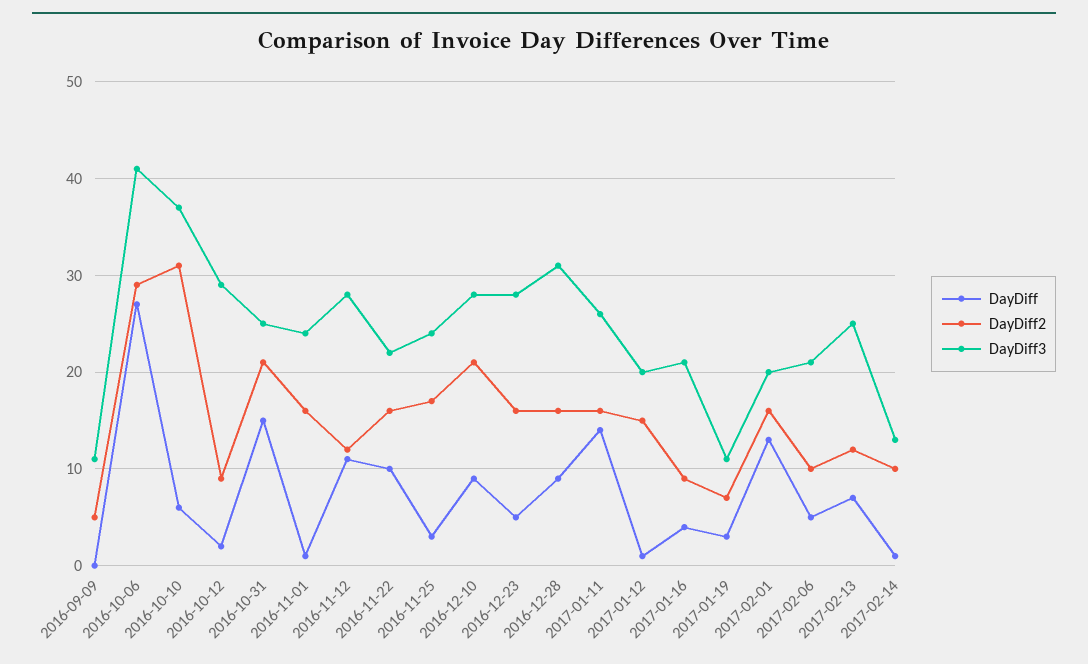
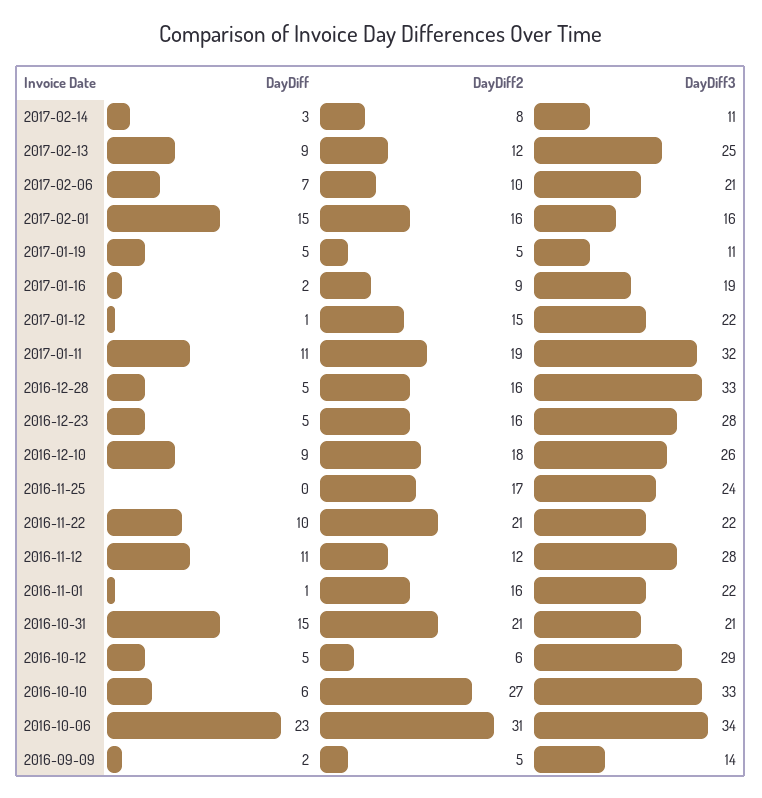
DayDiff, 2016-09-09: 0 -> 2
DayDiff3, 2016-09-09: 11 -> 14
DayDiff, 2016-10-06: 27 -> 23
DayDiff2, 2016-10-06: 29 -> 31
DayDiff3, 2016-10-06: 41 -> 34
DayDiff2, 2016-10-10: 31 -> 27
DayDiff3, 2016-10-10: 37 -> 33
DayDiff, 2016-10-12: 2 -> 5
DayDiff2, 2016-10-12: 9 -> 6
DayDiff3, 2016-10-31: 25 -> 21
DayDiff3, 2016-11-01: 24 -> 22
DayDiff2, 2016-11-22: 16 -> 21
DayDiff, 2016-11-25: 3 -> 0
DayDiff2, 2016-12-10: 21 -> 18
DayDiff3, 2016-12-10: 28 -> 26
DayDiff, 2016-12-28: 9 -> 5
DayDiff3, 2016-12-28: 31 -> 33
DayDiff, 2017-01-11: 14 -> 11
DayDiff2, 2017-01-11: 16 -> 19
DayDiff3, 2017-01-11: 26 -> 32
DayDiff3, 2017-01-12: 20 -> 22
DayDiff, 2017-01-16: 4 -> 2
DayDiff3, 2017-01-16: 21 -> 19
DayDiff, 2017-01-19: 3 -> 5
DayDiff2, 2017-01-19: 7 -> 5
DayDiff, 2017-02-01: 13 -> 15
DayDiff3, 2017-02-01: 20 -> 16
DayDiff, 2017-02-06: 5 -> 7
DayDiff, 2017-02-13: 7 -> 9
DayDiff, 2017-02-14: 1 -> 3
DayDiff2, 2017-02-14: 10 -> 8
DayDiff3, 2017-02-14: 13 -> 11

